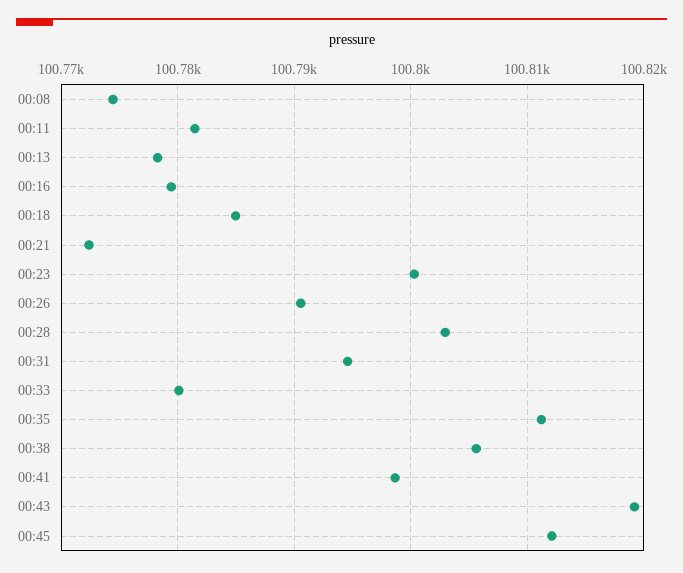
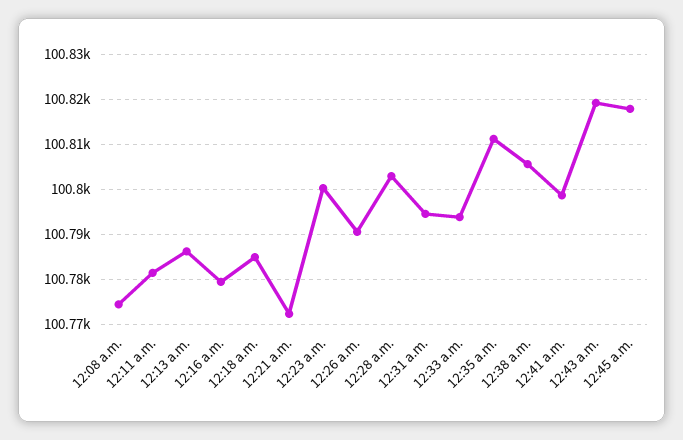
00:13: 100778 -> 100786
00:33: 100780 -> 100794
00:45: 100812 -> 100818

